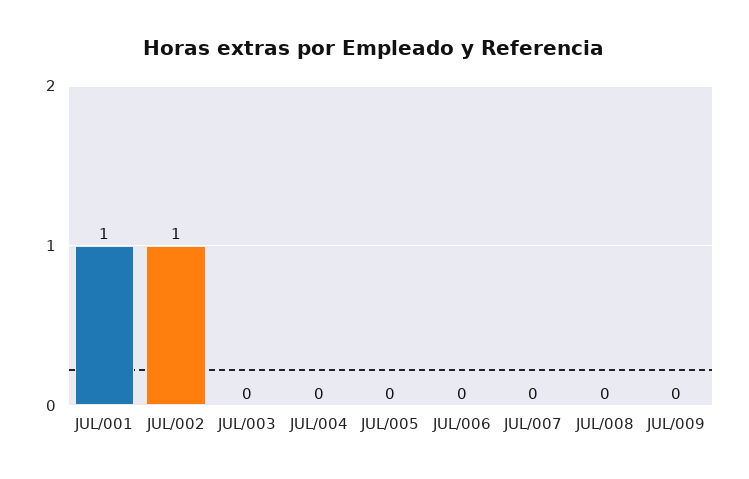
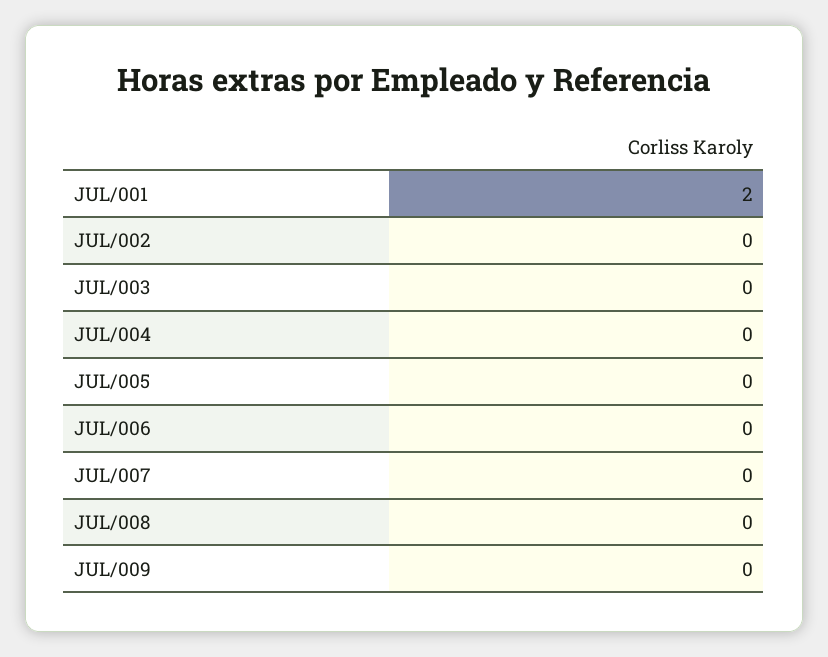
JUL/001: 1 -> 2
JUL/002: 1 -> 0

